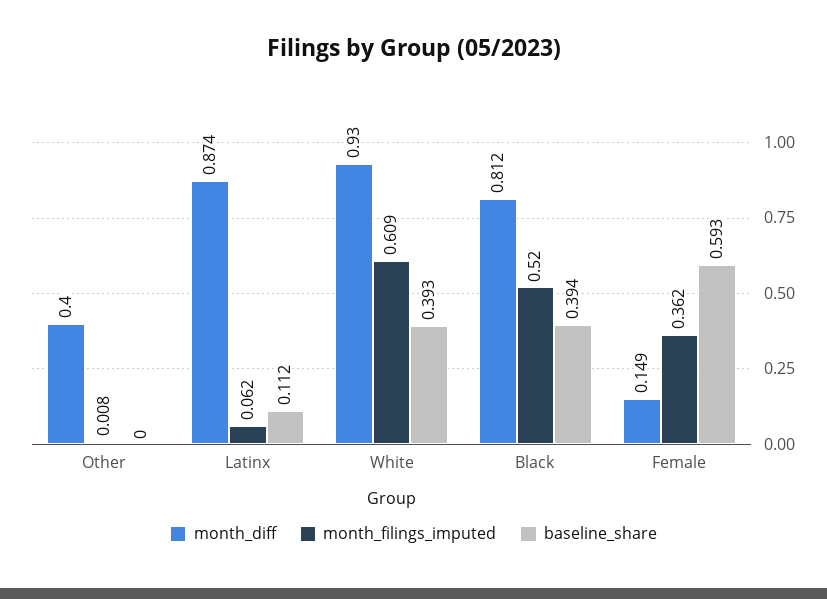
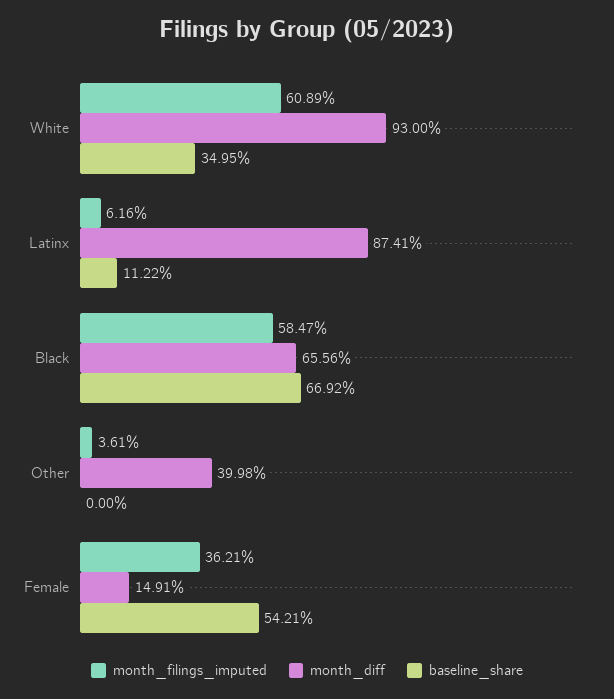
month_filings_imputed, Other: 0.008 -> 0.0361
baseline_share, White: 0.393 -> 0.3495
month_diff, Black: 0.812 -> 0.6556
month_filings_imputed, Black: 0.52 -> 0.5847
baseline_share, Black: 0.394 -> 0.6692
baseline_share, Female: 0.593 -> 0.5421

